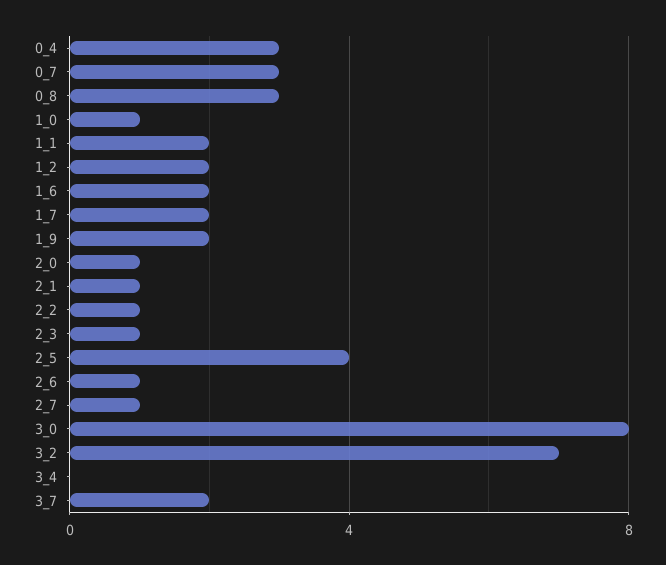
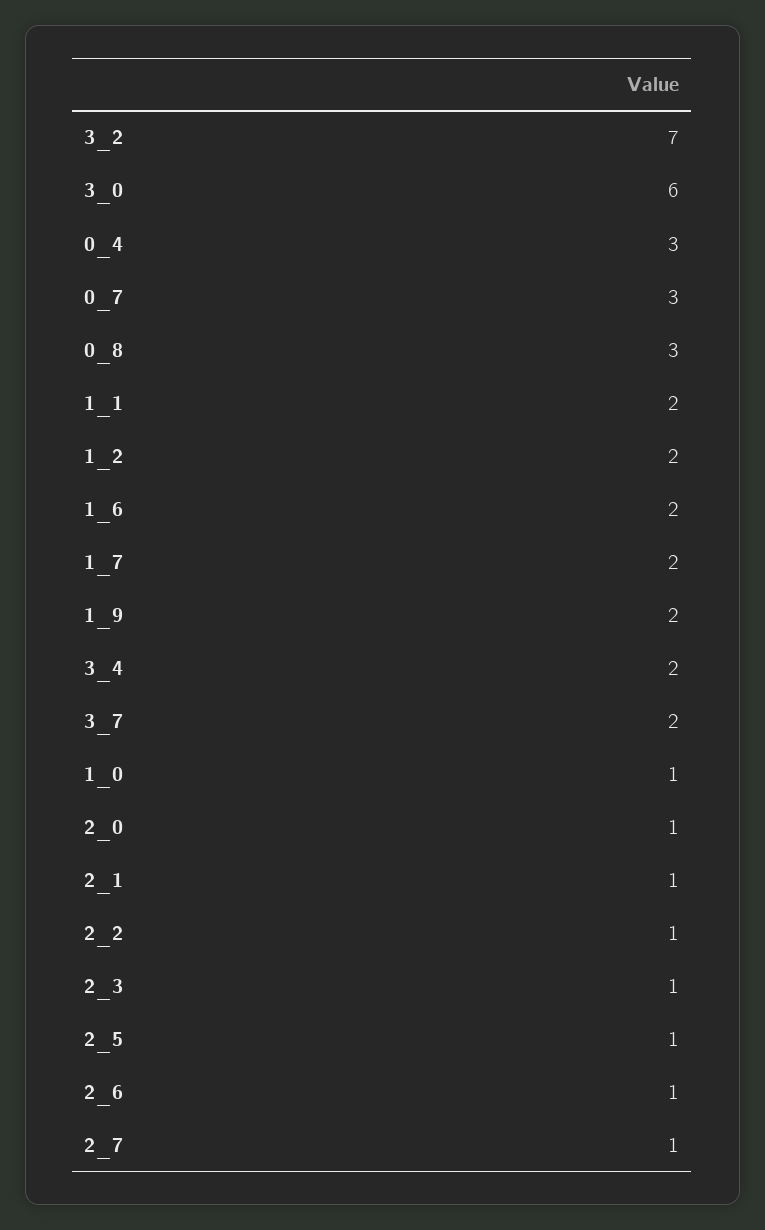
2_5: 4 -> 1
3_0: 8 -> 6
3_4: 0 -> 2

